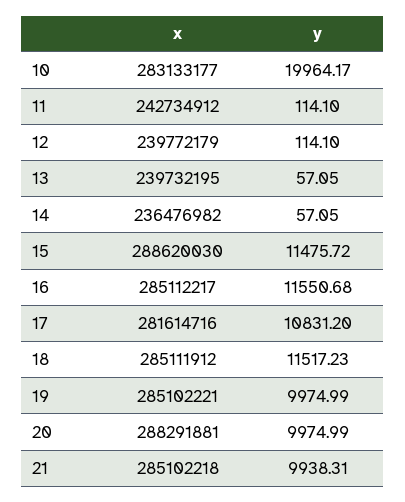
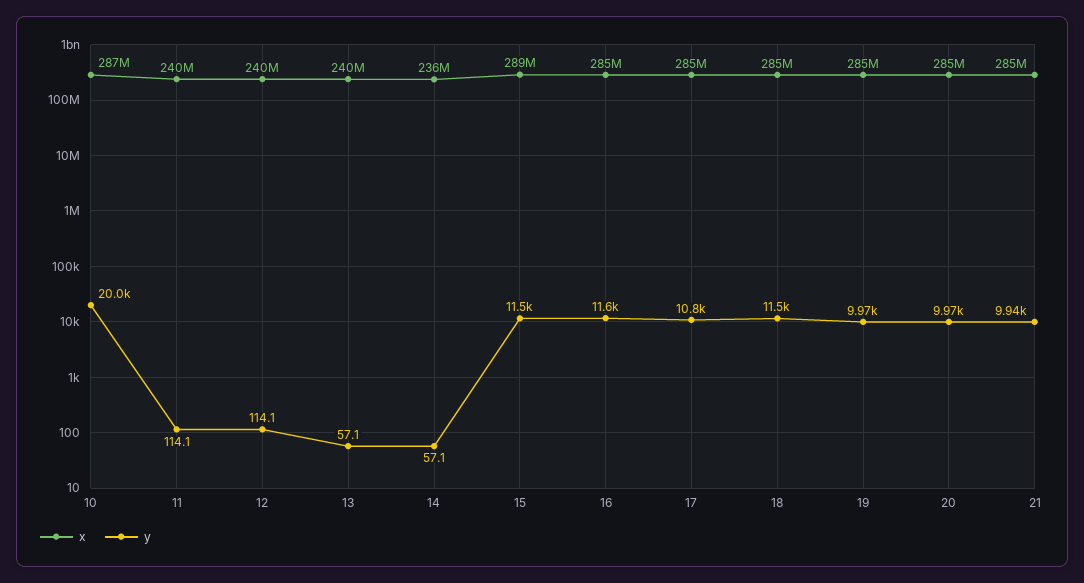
x, 10: 283133177 -> 287000000
x, 11: 242734912 -> 240000000
x, 17: 281614716 -> 285000000
x, 20: 288291881 -> 285000000

